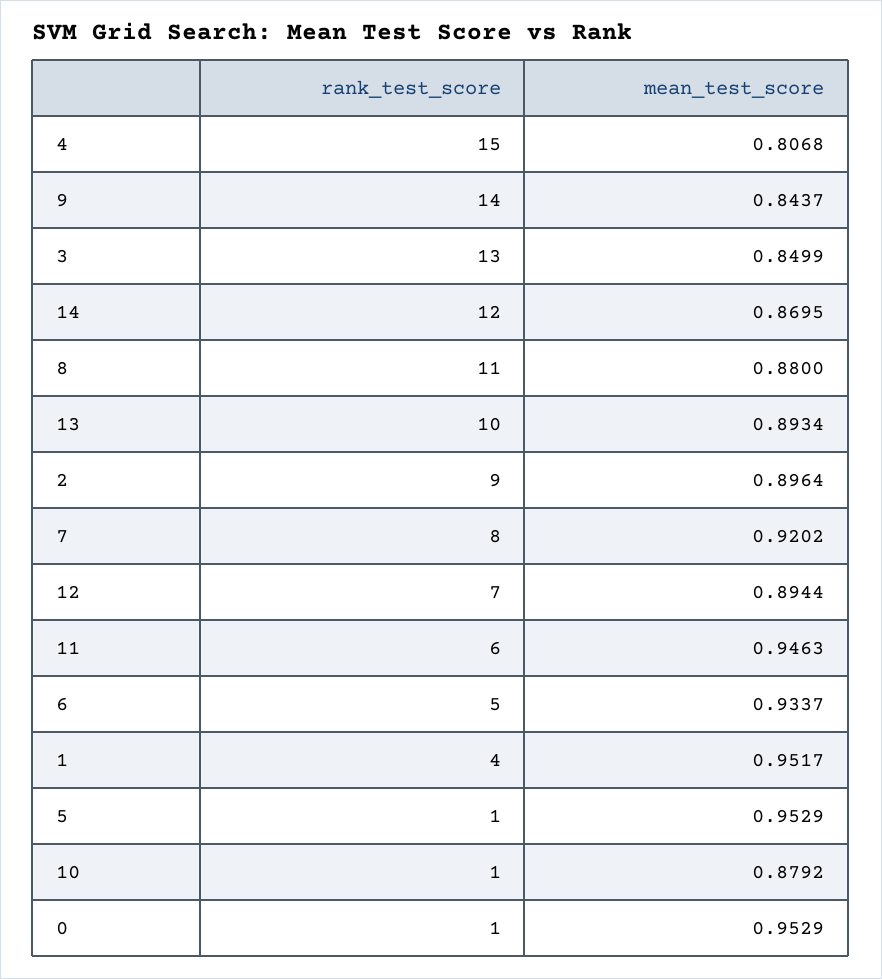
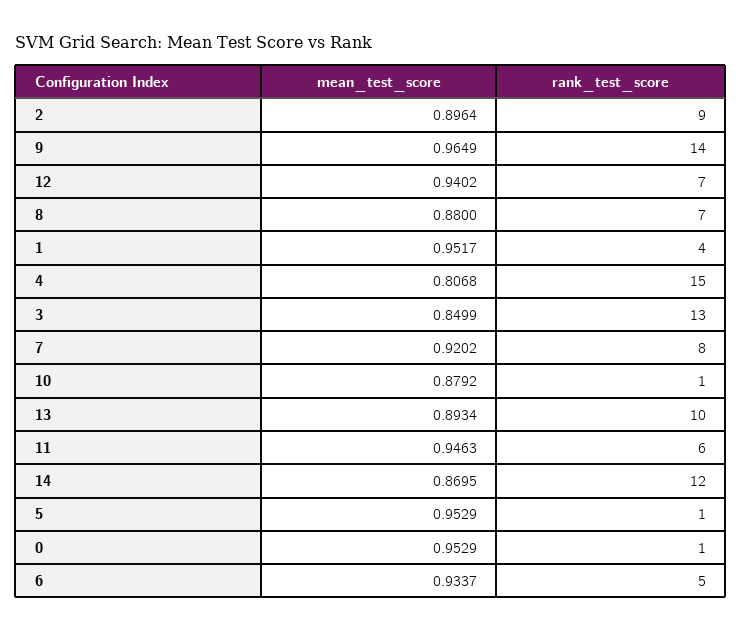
mean_test_score, 9: 0.8437 -> 0.9649
rank_test_score, 8: 11 -> 7
mean_test_score, 12: 0.8944 -> 0.9402

